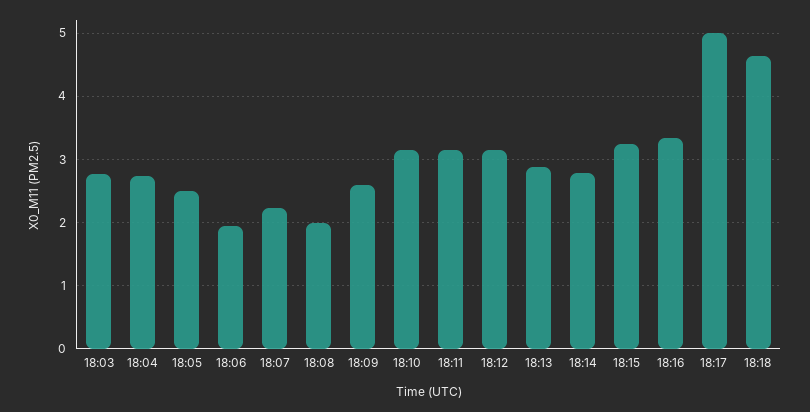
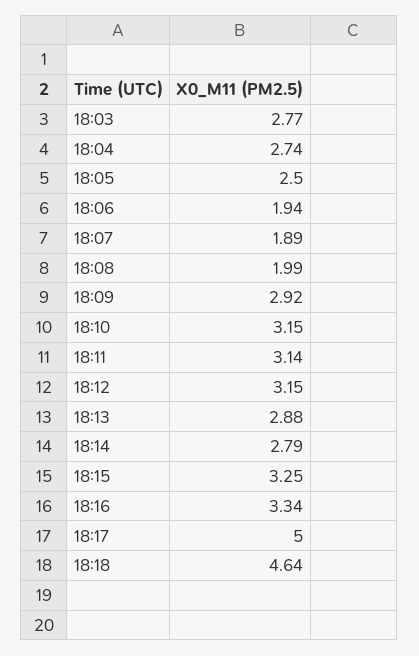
18:07: 2.2 -> 1.89
18:09: 2.6 -> 2.92

